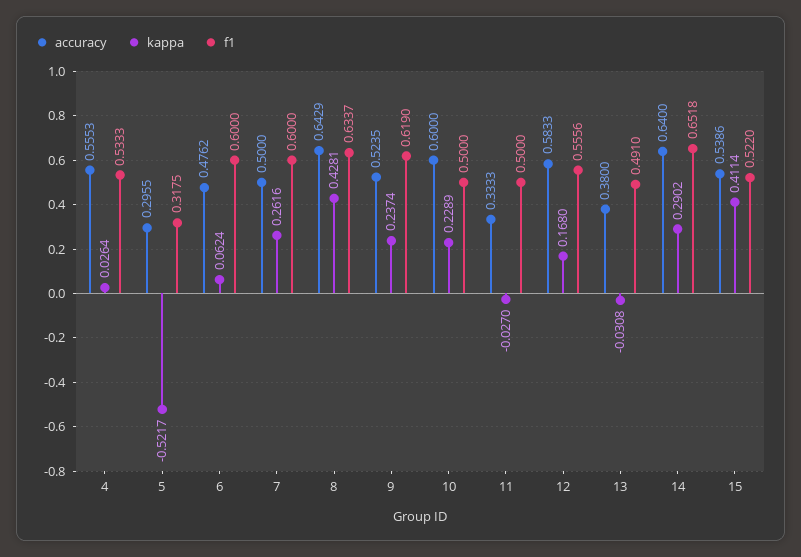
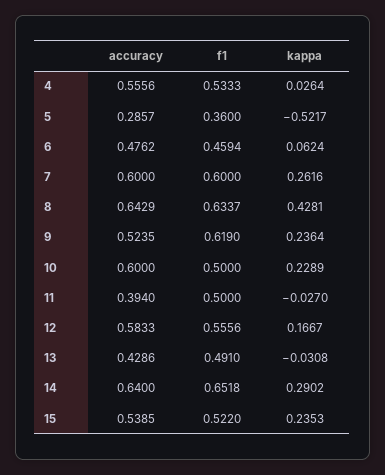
accuracy, 4: 0.5553 -> 0.5556
accuracy, 5: 0.2955 -> 0.2857
f1, 5: 0.3175 -> 0.36
f1, 6: 0.6 -> 0.4594
accuracy, 7: 0.5 -> 0.6
kappa, 9: 0.2374 -> 0.2364
accuracy, 11: 0.3333 -> 0.394
kappa, 12: 0.168 -> 0.1667
accuracy, 13: 0.38 -> 0.4286
accuracy, 15: 0.5386 -> 0.5385
kappa, 15: 0.4114 -> 0.2353

